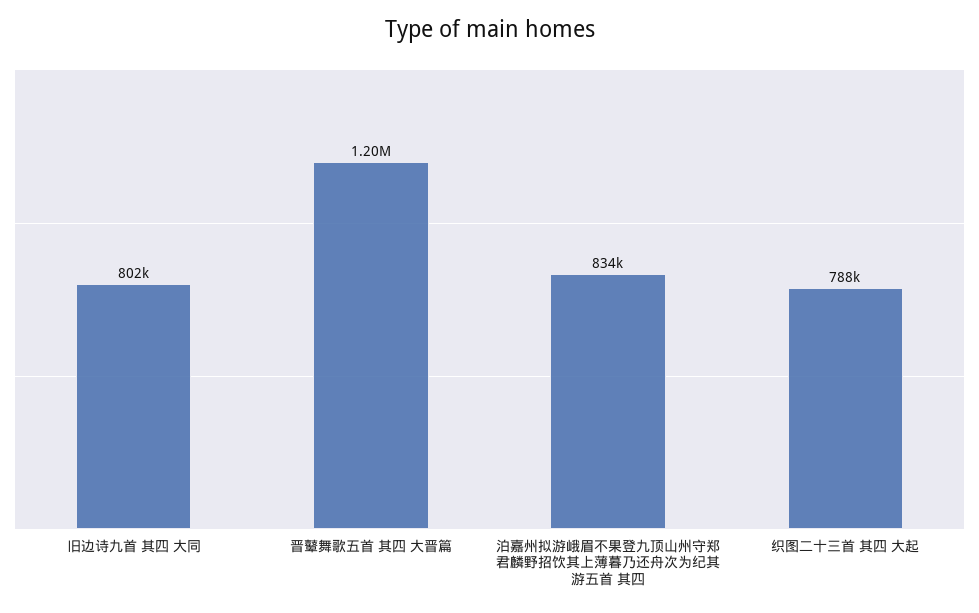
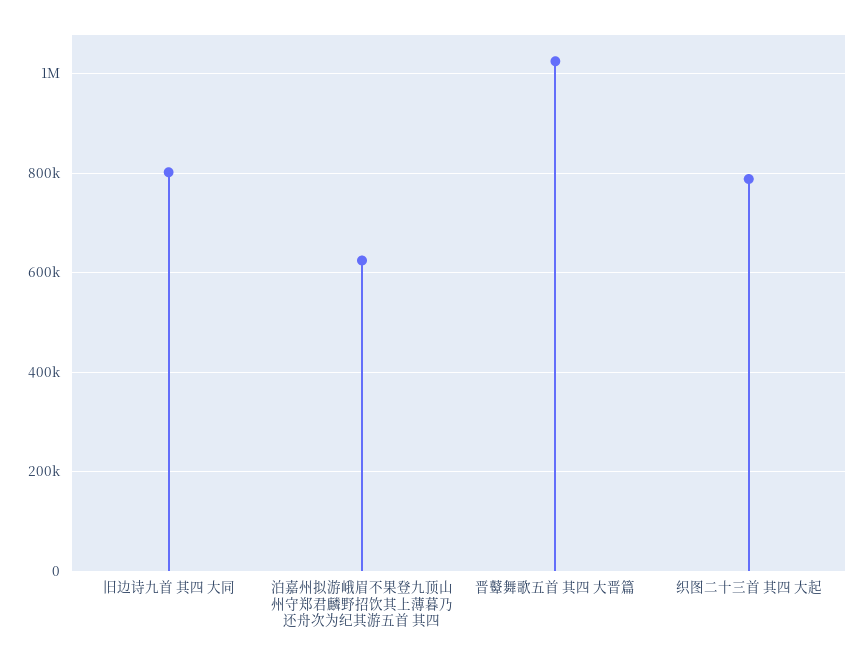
晋鼙舞歌五首 其四 大晋篇: 1200000 -> 1020000
泊嘉州拟游峨眉不果登九顶山州守郑君麟野招饮其上薄暮乃还舟次为纪其游五首 其四: 834000 -> 620000

